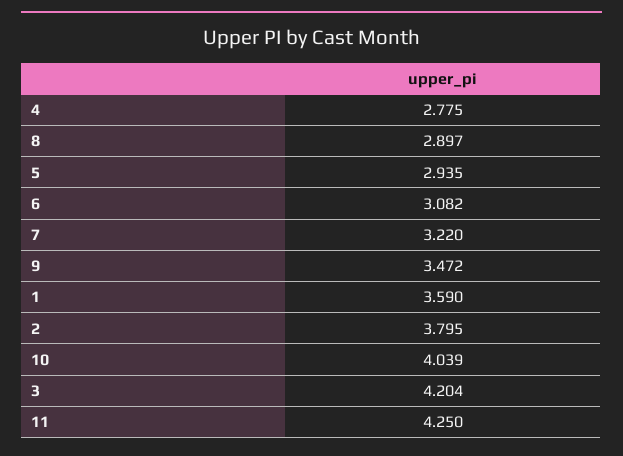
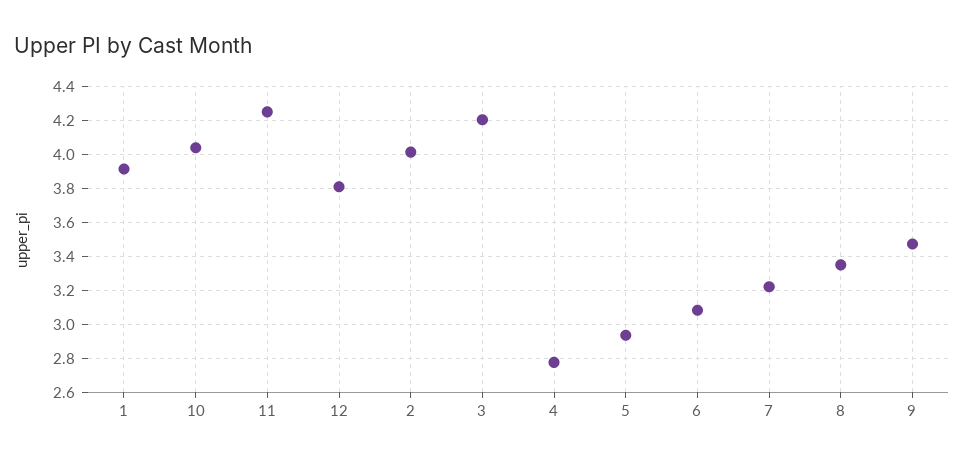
8: 2.897 -> 3.35
1: 3.59 -> 3.9
2: 3.795 -> 4
12: none -> 3.8

